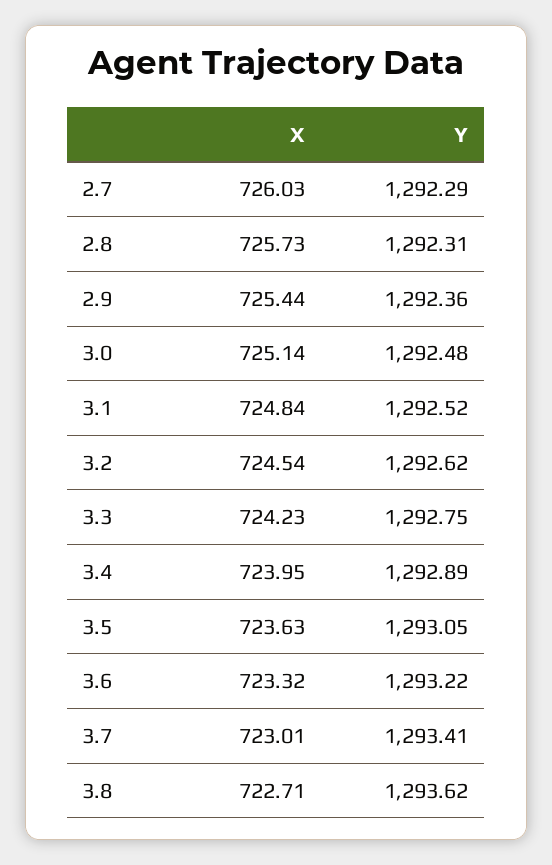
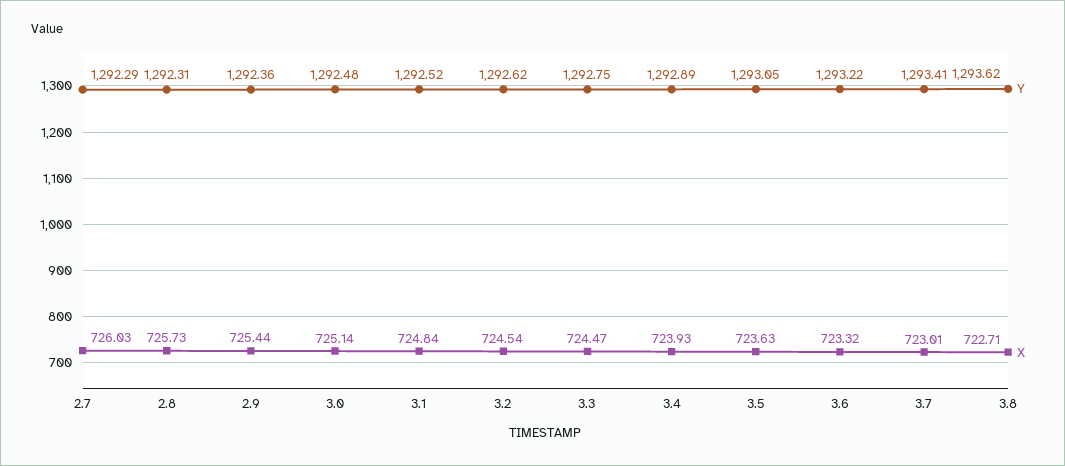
X, 3.3: 724.23 -> 724.47
X, 3.4: 723.95 -> 723.93

